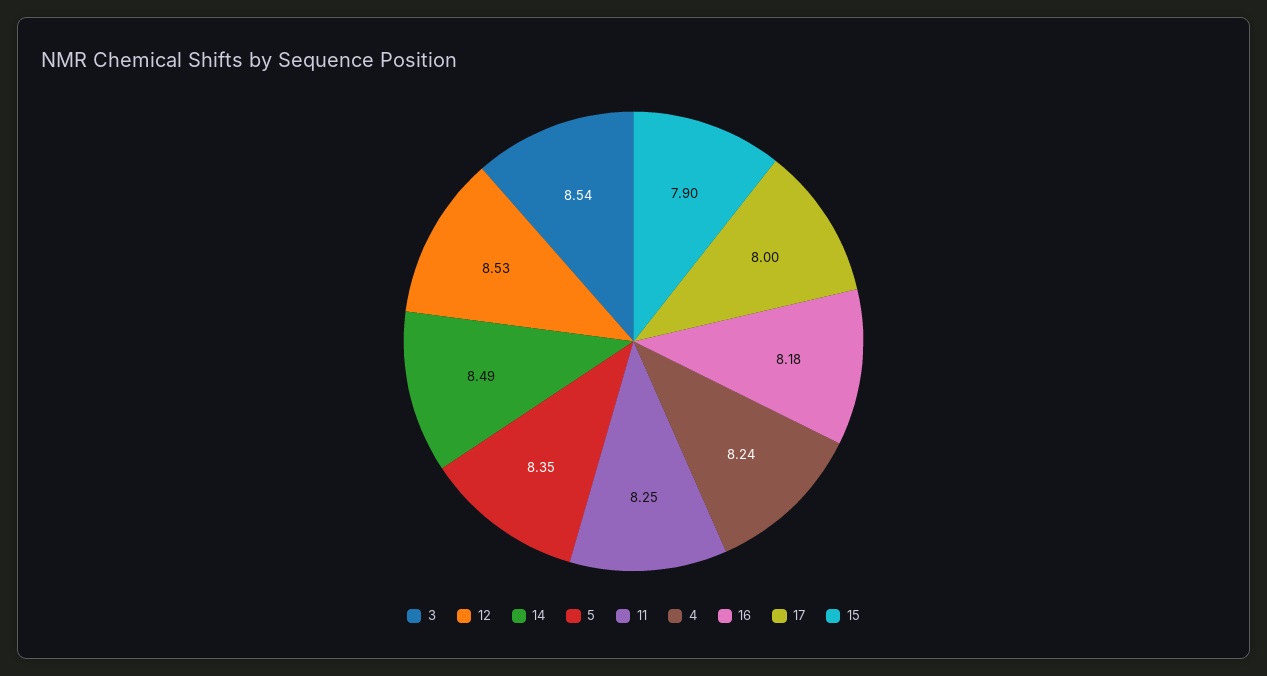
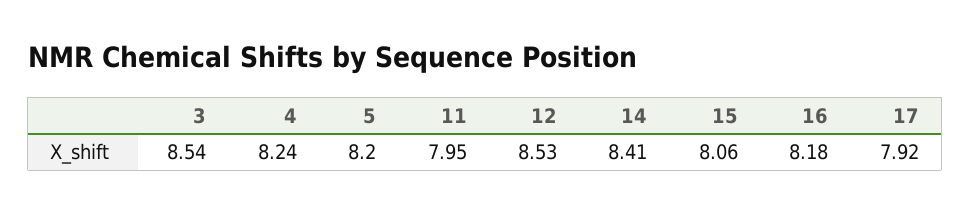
14: 8.49 -> 8.41
5: 8.35 -> 8.2
11: 8.25 -> 7.95
17: 8 -> 7.92
15: 7.9 -> 8.06

